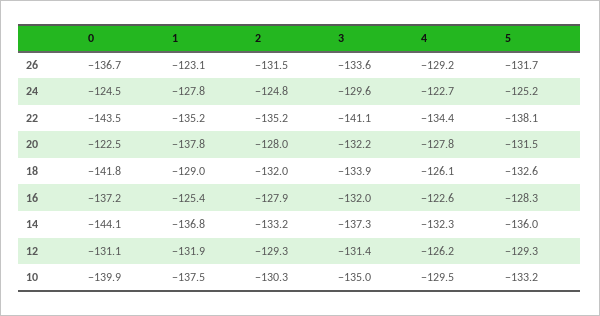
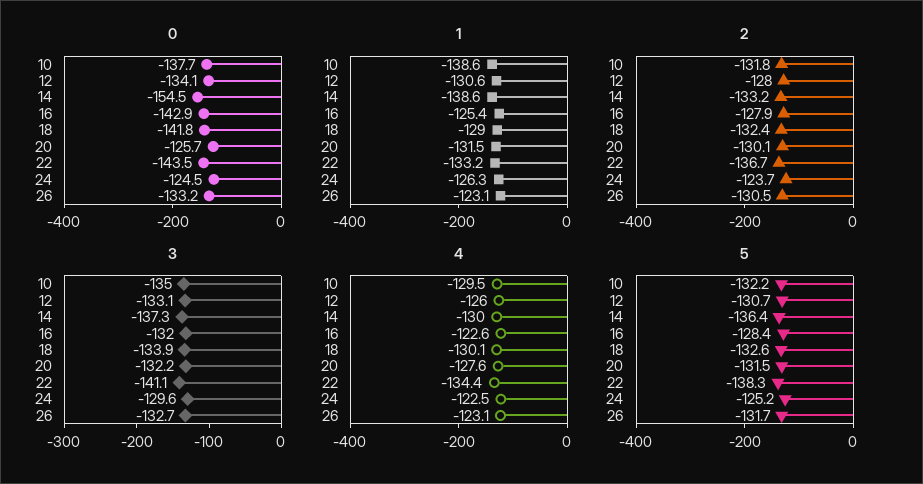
0, 26: -136.7 -> -133.2
2, 26: -131.5 -> -130.5
3, 26: -133.6 -> -132.7
4, 26: -129.2 -> -123.1
1, 24: -127.8 -> -126.3
2, 24: -124.8 -> -123.7
4, 24: -122.7 -> -122.5
1, 22: -135.2 -> -133.2
2, 22: -135.2 -> -136.7
5, 22: -138.1 -> -138.3
0, 20: -122.5 -> -125.7
1, 20: -137.8 -> -131.5
2, 20: -128 -> -130.1
4, 20: -127.8 -> -127.6
2, 18: -132 -> -132.4
4, 18: -126.1 -> -130.1
0, 16: -137.2 -> -142.9
5, 16: -128.3 -> -128.4
0, 14: -144.1 -> -154.5
1, 14: -136.8 -> -138.6
4, 14: -132.3 -> -130
5, 14: -136 -> -136.4
0, 12: -131.1 -> -134.1
1, 12: -131.9 -> -130.6
2, 12: -129.3 -> -128
3, 12: -131.4 -> -133.1
4, 12: -126.2 -> -126
5, 12: -129.3 -> -130.7
0, 10: -139.9 -> -137.7
1, 10: -137.5 -> -138.6
2, 10: -130.3 -> -131.8
5, 10: -133.2 -> -132.2

